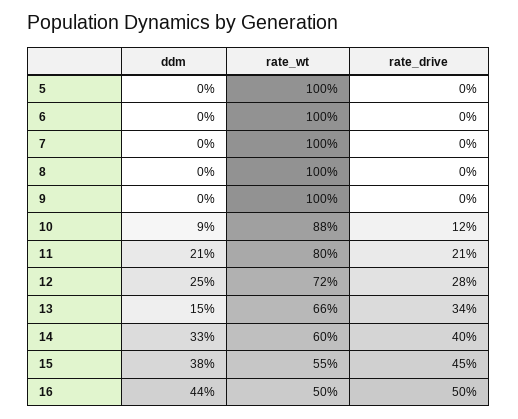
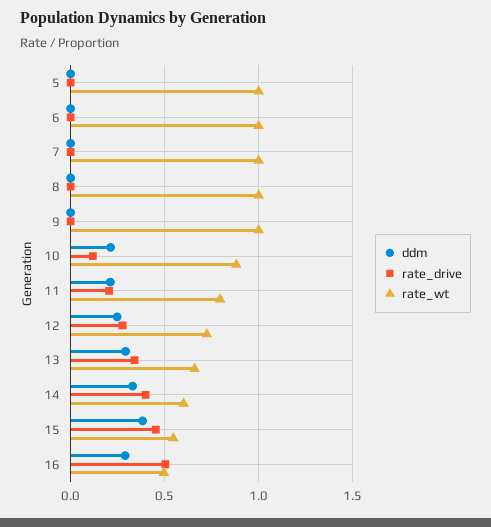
ddm, 10: 0.09 -> 0.2
ddm, 13: 0.15 -> 0.3
ddm, 16: 0.44 -> 0.3

